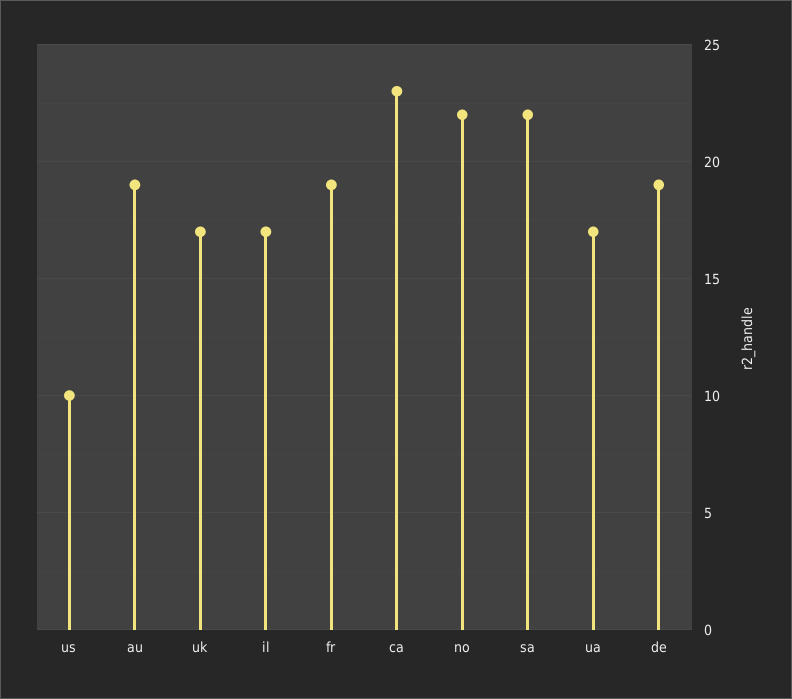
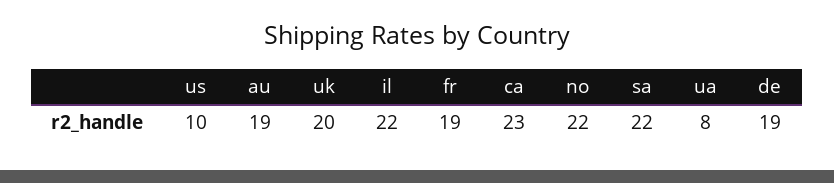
uk: 17 -> 20
il: 17 -> 22
ua: 17 -> 8

